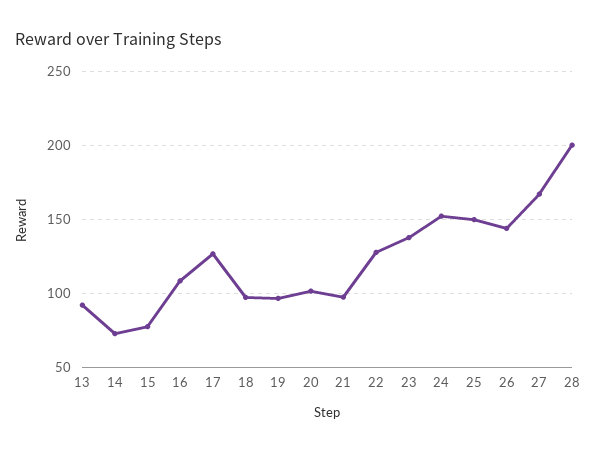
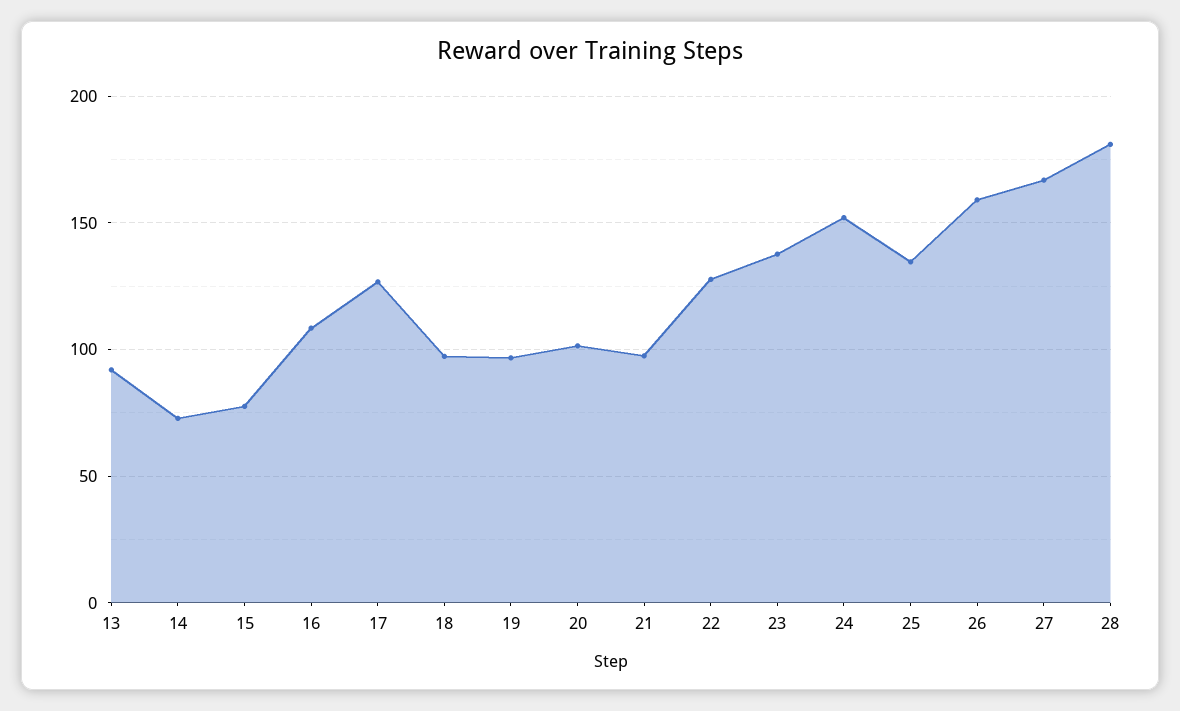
25: 150 -> 135
26: 145 -> 160
28: 200 -> 180

